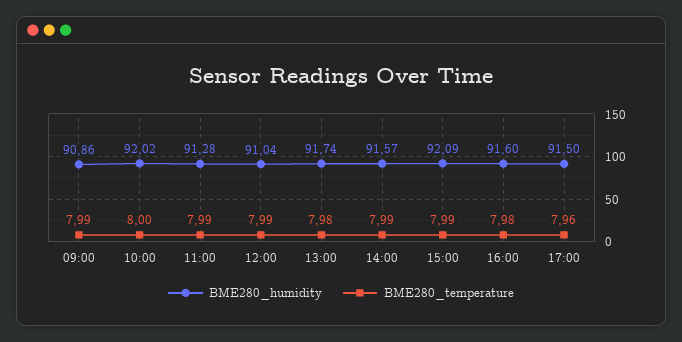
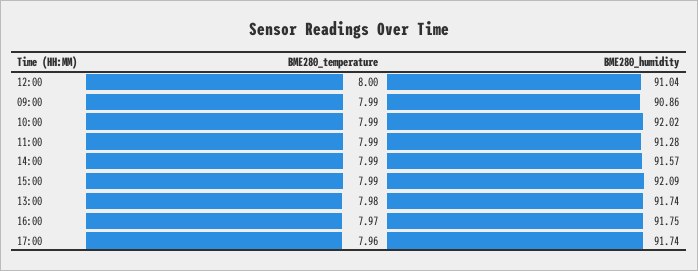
BME280_temperature, 10:00: 8 -> 7.99
BME280_temperature, 12:00: 7.99 -> 8
BME280_humidity, 16:00: 91.6 -> 91.75
BME280_temperature, 16:00: 7.98 -> 7.97
BME280_humidity, 17:00: 91.5 -> 91.74

